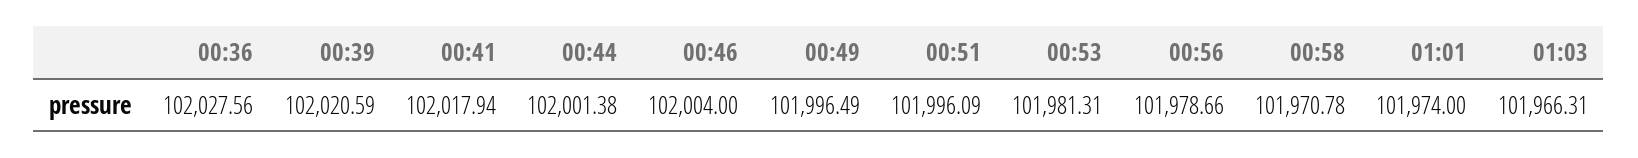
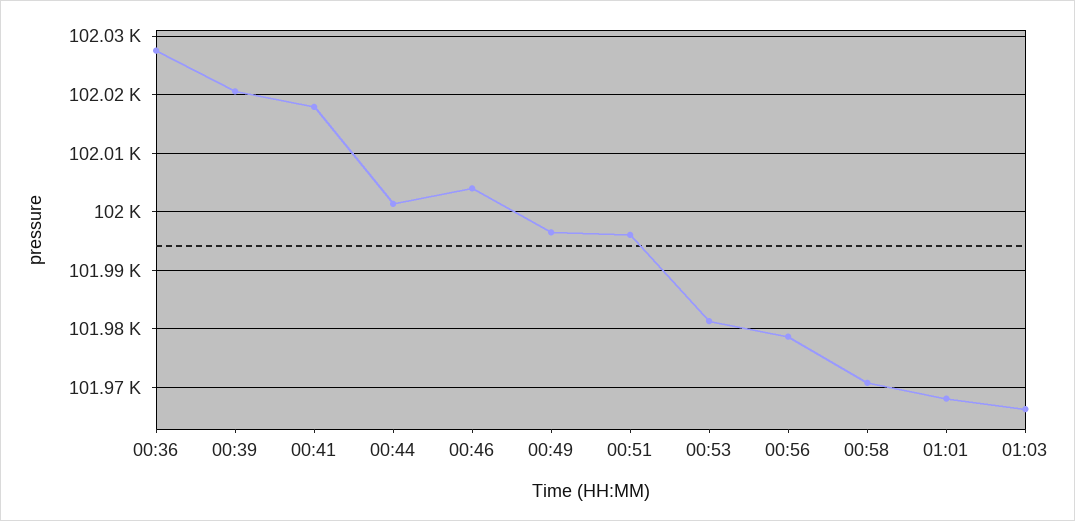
01:01: 101974 -> 101968

